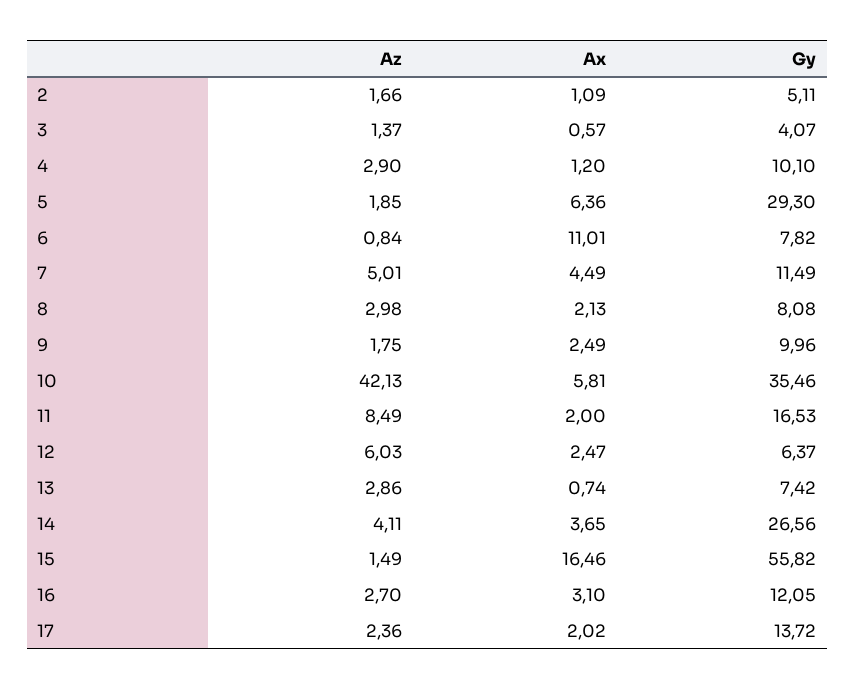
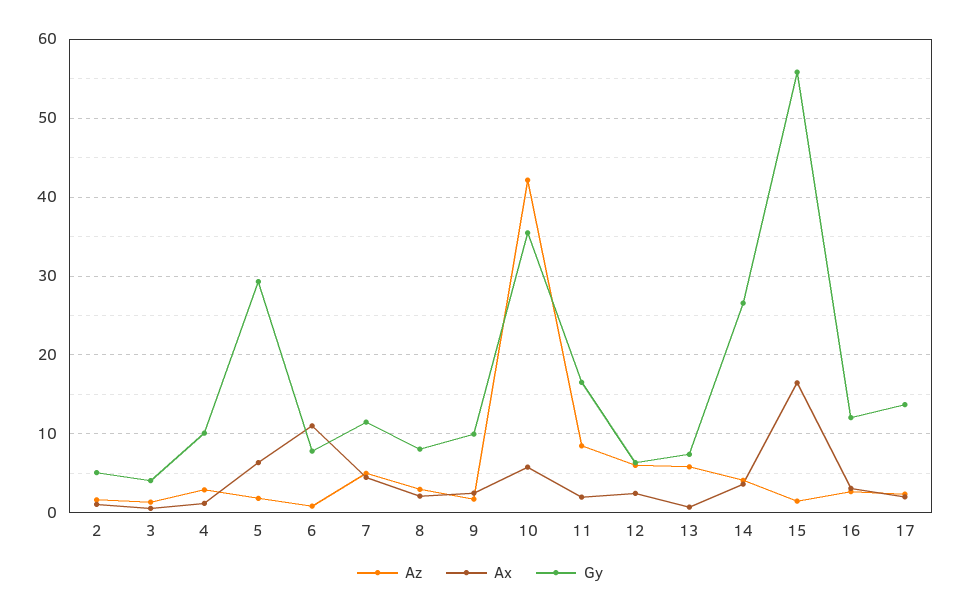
Az, 13: 2.86 -> 6

